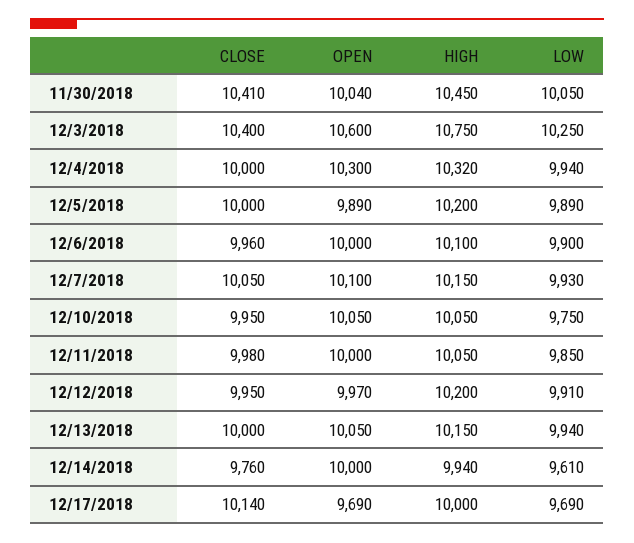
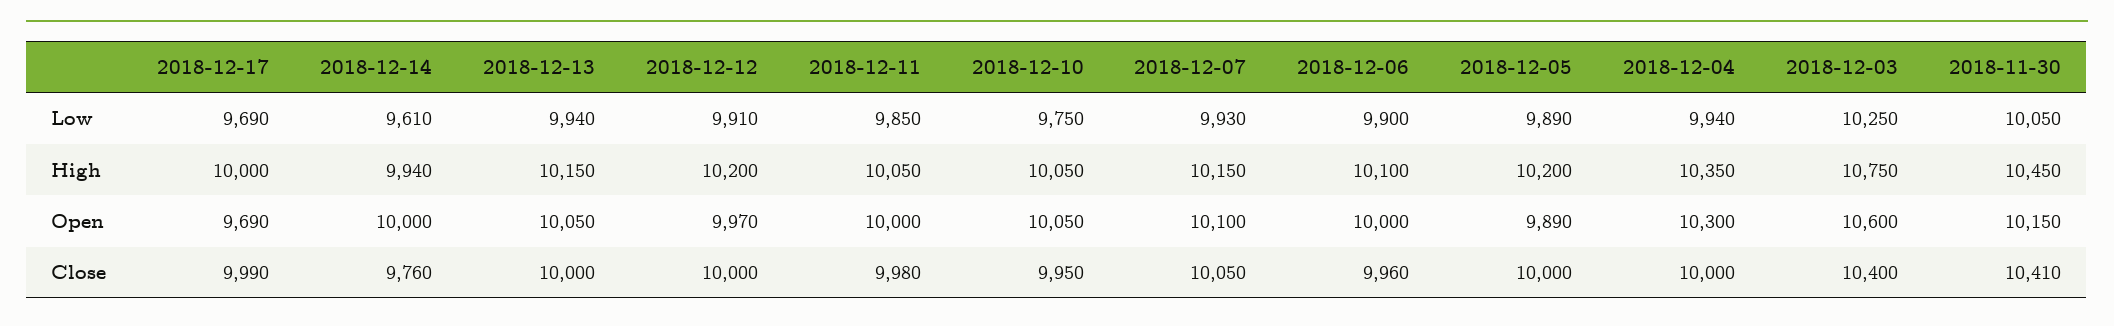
OPEN, 11/30/2018: 10040 -> 10150
HIGH, 12/4/2018: 10320 -> 10350
CLOSE, 12/12/2018: 9950 -> 10000
CLOSE, 12/17/2018: 10140 -> 9990

